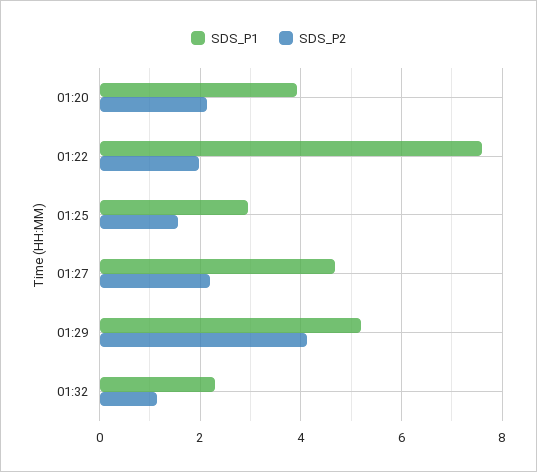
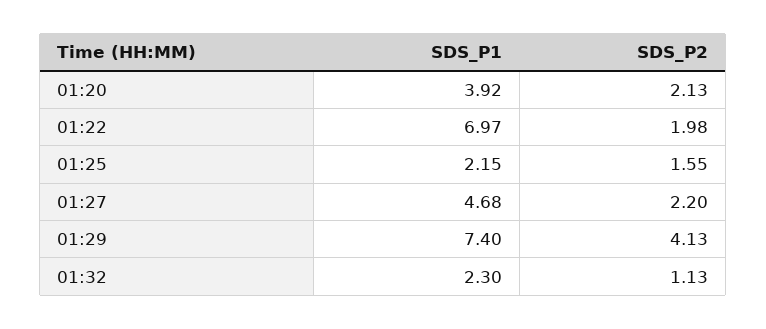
SDS_P1, 01:22: 7.6 -> 6.97
SDS_P1, 01:25: 3 -> 2.15
SDS_P1, 01:29: 5.2 -> 7.4

